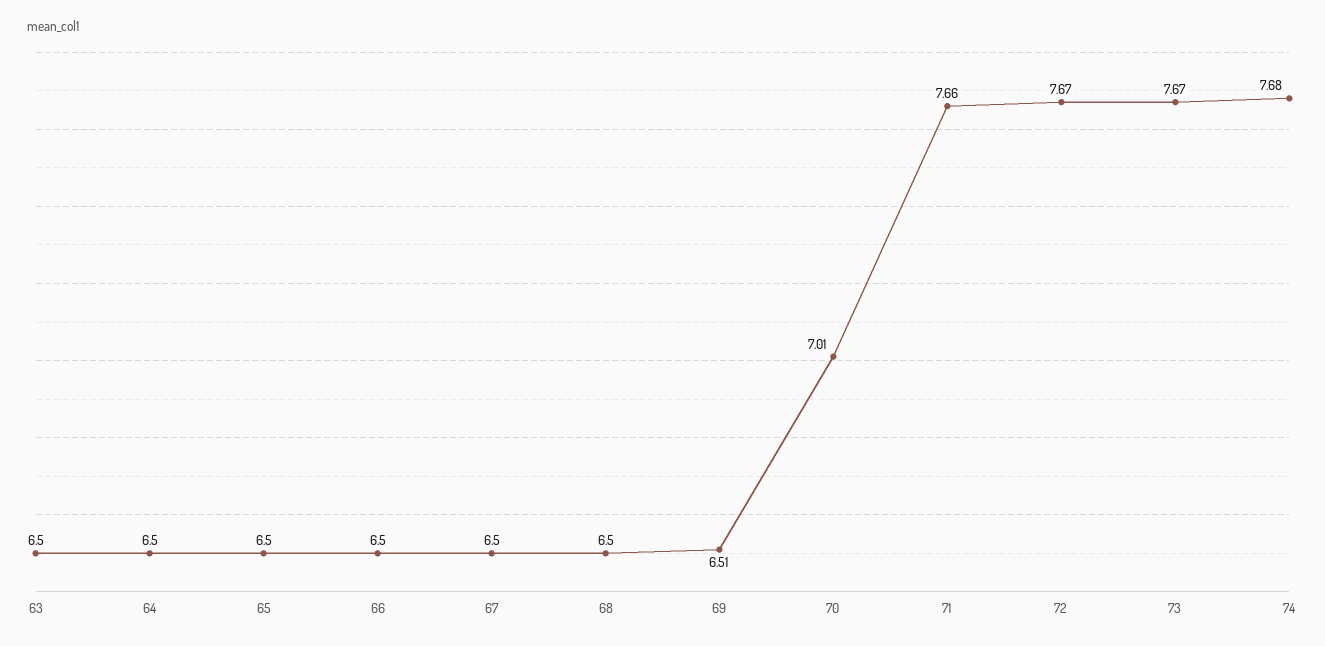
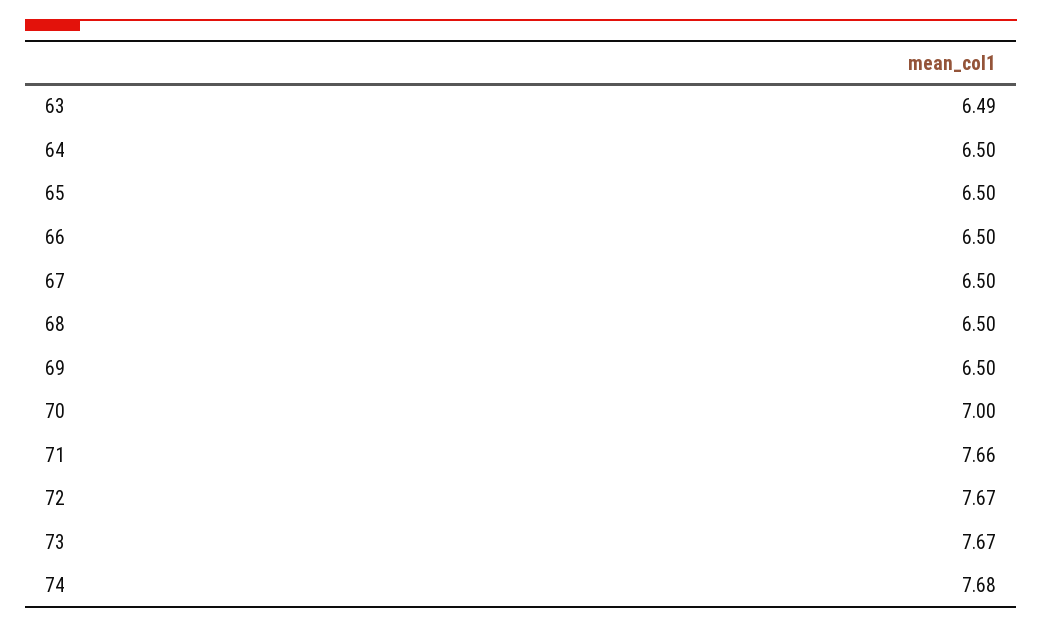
63: 6.5 -> 6.49
69: 6.51 -> 6.5
70: 7.01 -> 7

